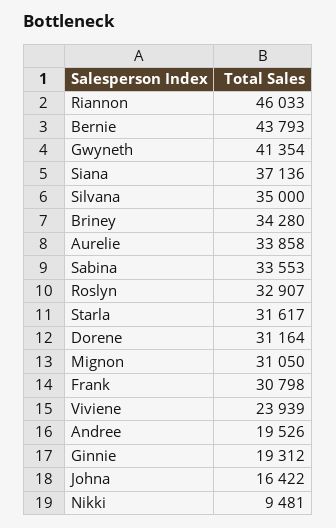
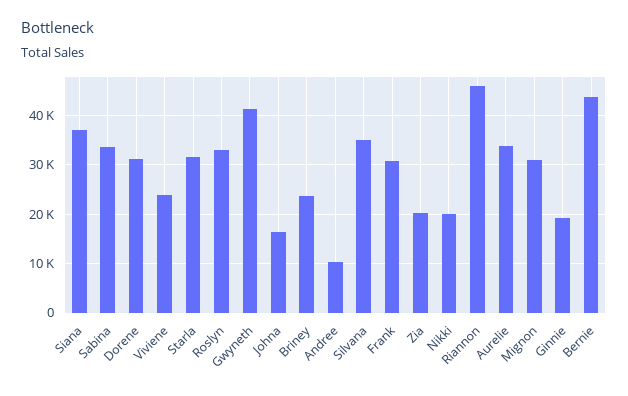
Briney: 34280 -> 24000
Andree: 19526 -> 10000
Nikki: 9481 -> 20000
Zia: none -> 20000

